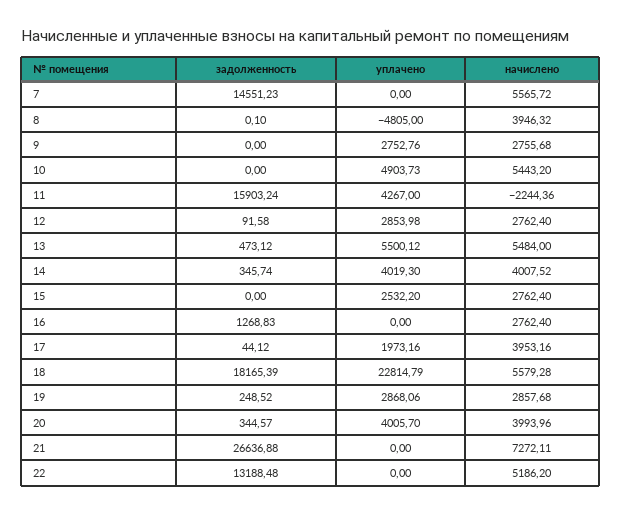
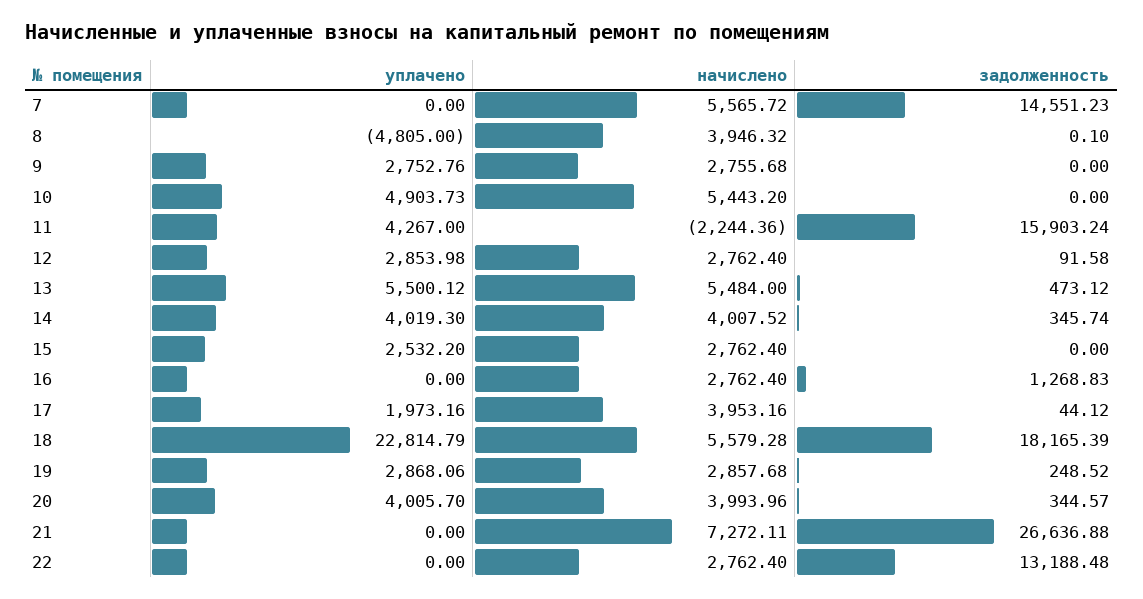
начислено, 22: 5186.2 -> 2762.4

